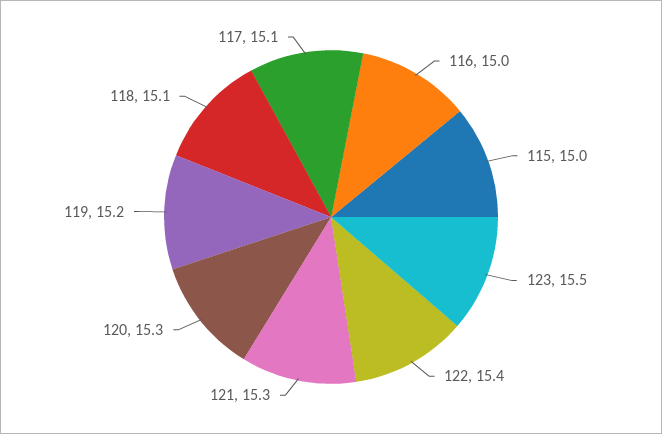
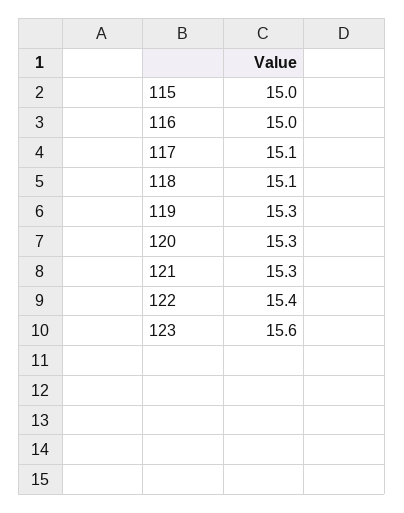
123: 15.5 -> 15.6
119: 15.2 -> 15.3

